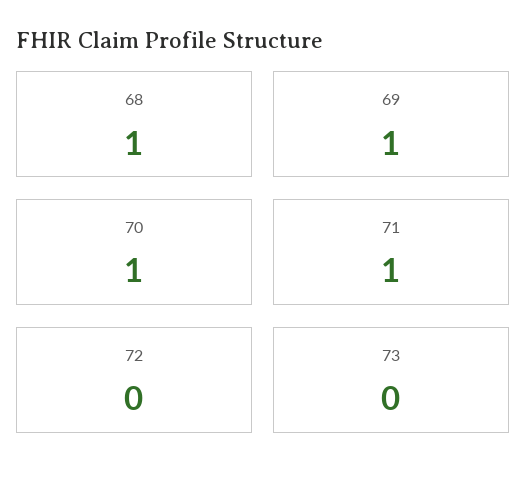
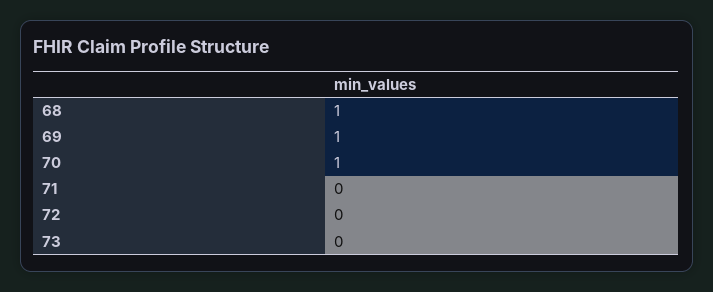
71: 1 -> 0

